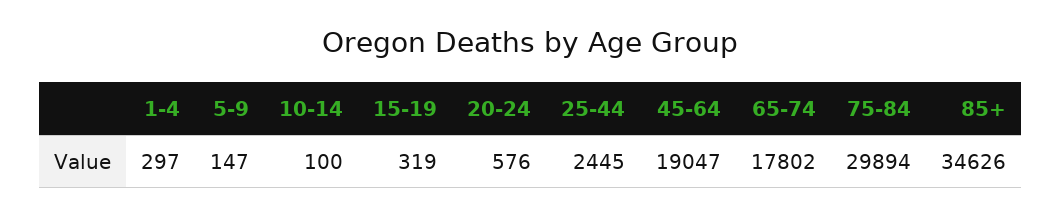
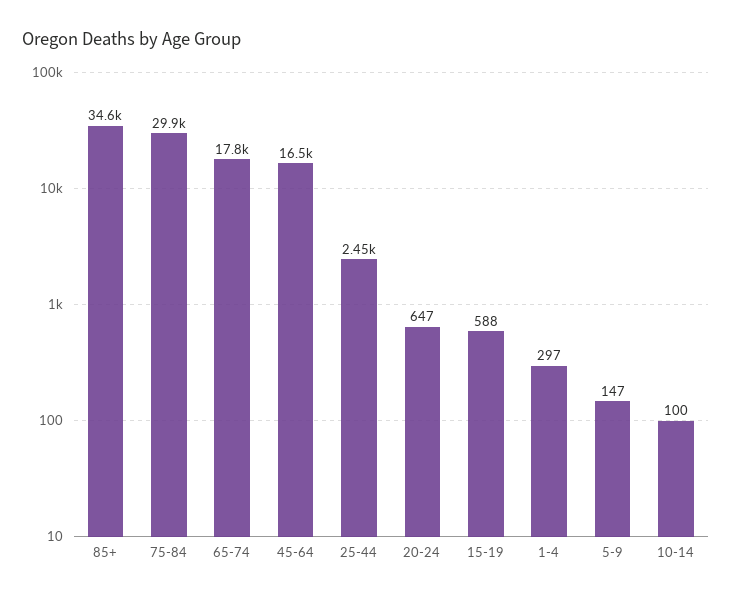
15-19: 319 -> 588
20-24: 576 -> 647
45-64: 19047 -> 16500

